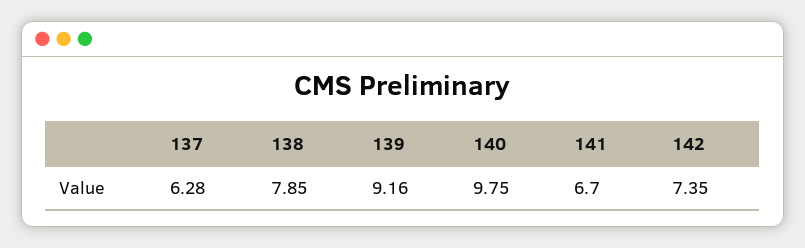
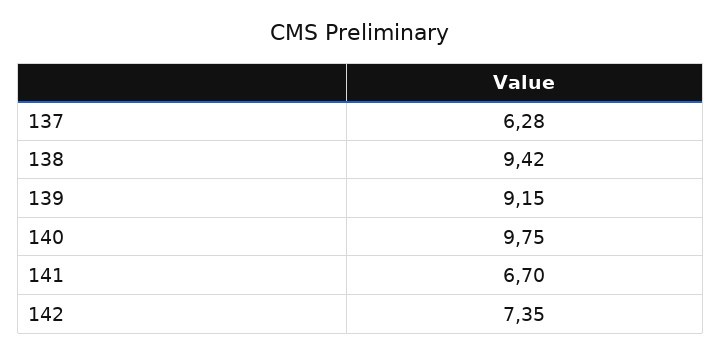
138: 7.85 -> 9.42
139: 9.16 -> 9.15

